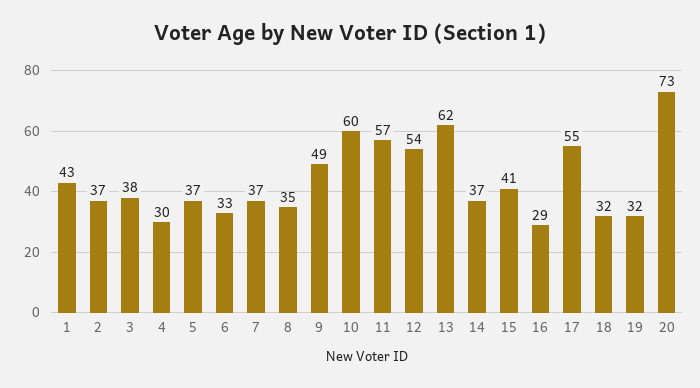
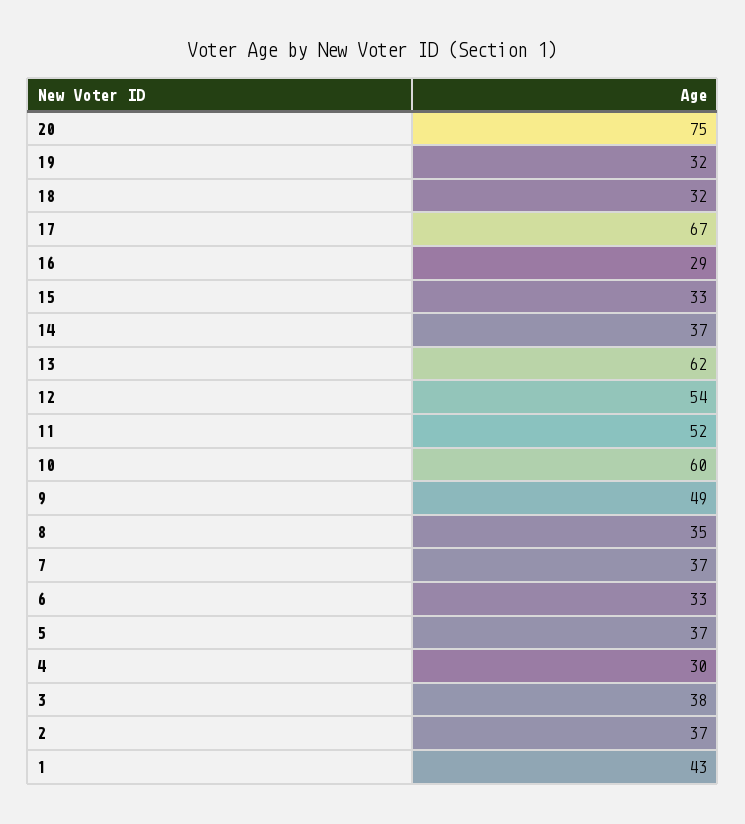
11: 57 -> 52
15: 41 -> 33
17: 55 -> 67
20: 73 -> 75

